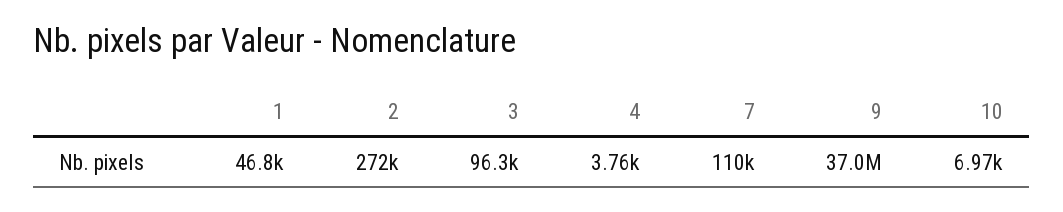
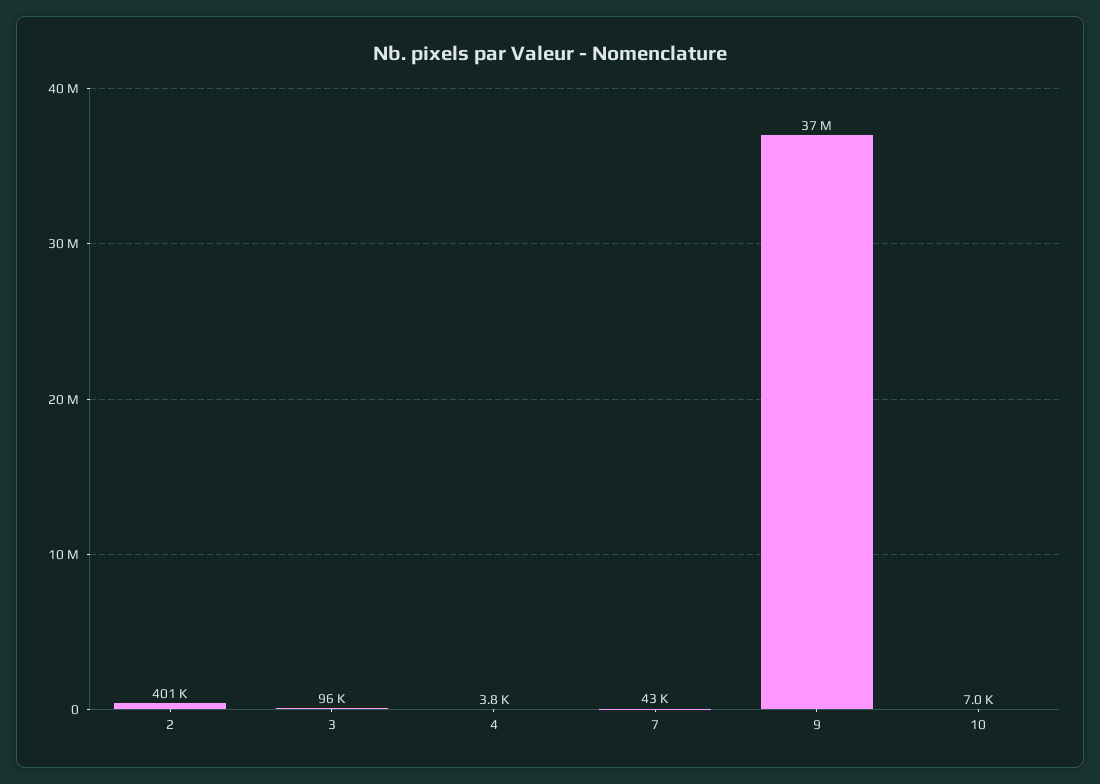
1: 46800 -> none
2: 272000 -> 401000
7: 110000 -> 43000

